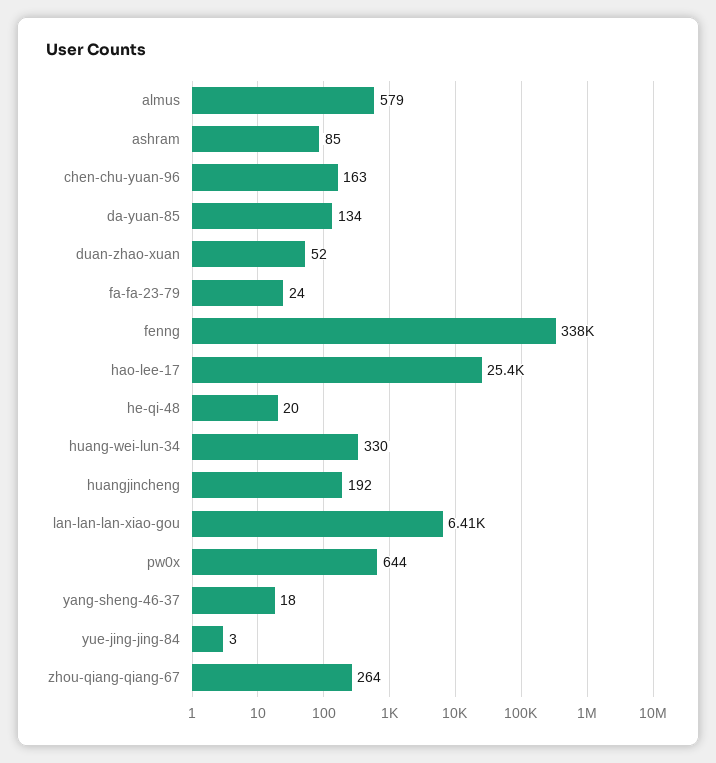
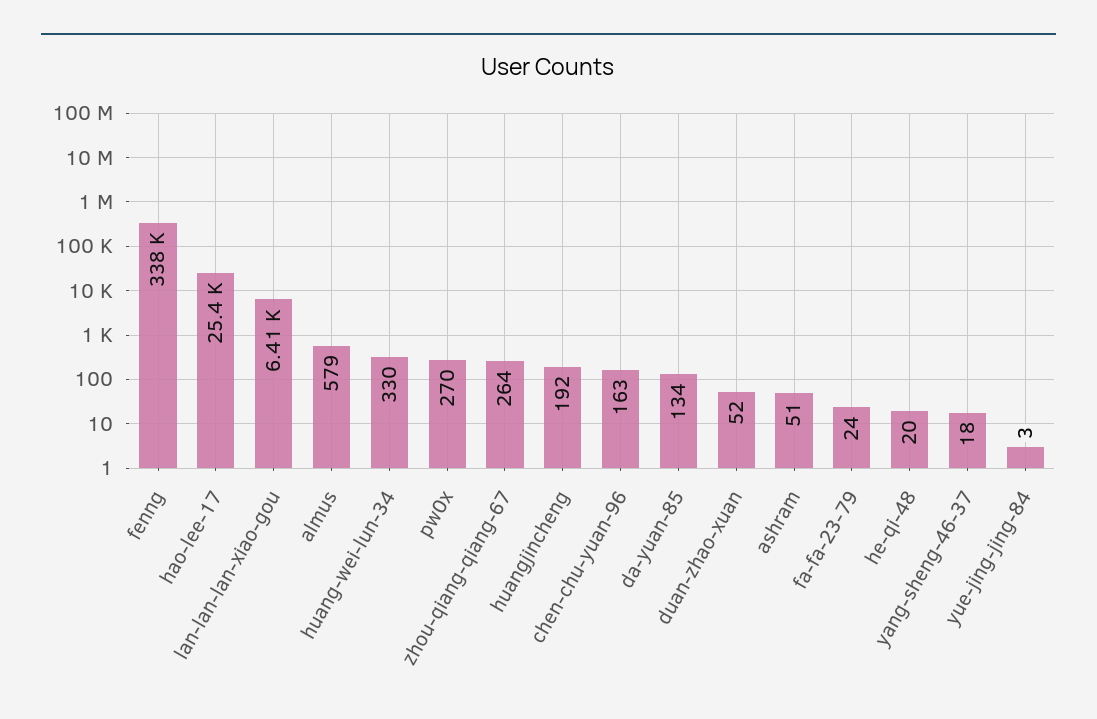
ashram: 85 -> 51
pw0x: 644 -> 270

